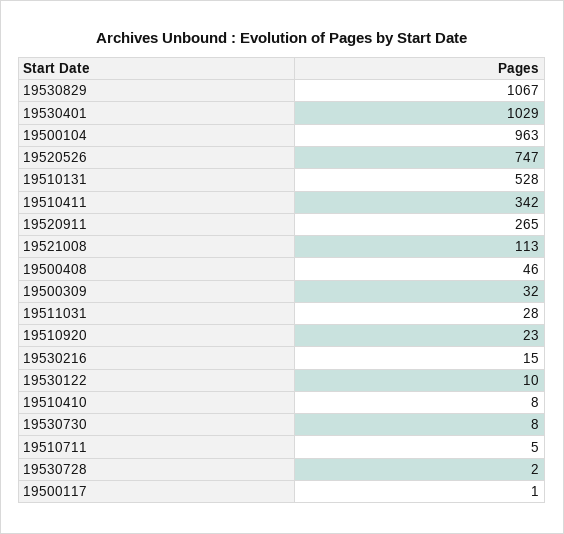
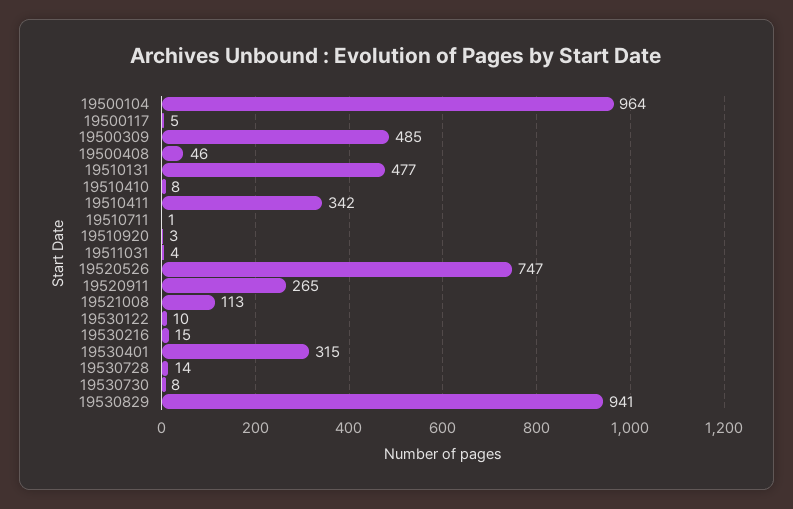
19530829: 1067 -> 941
19530401: 1029 -> 315
19500104: 963 -> 964
19510131: 528 -> 477
19500309: 32 -> 485
19511031: 28 -> 4
19510920: 23 -> 3
19510711: 5 -> 1
19530728: 2 -> 14
19500117: 1 -> 5

